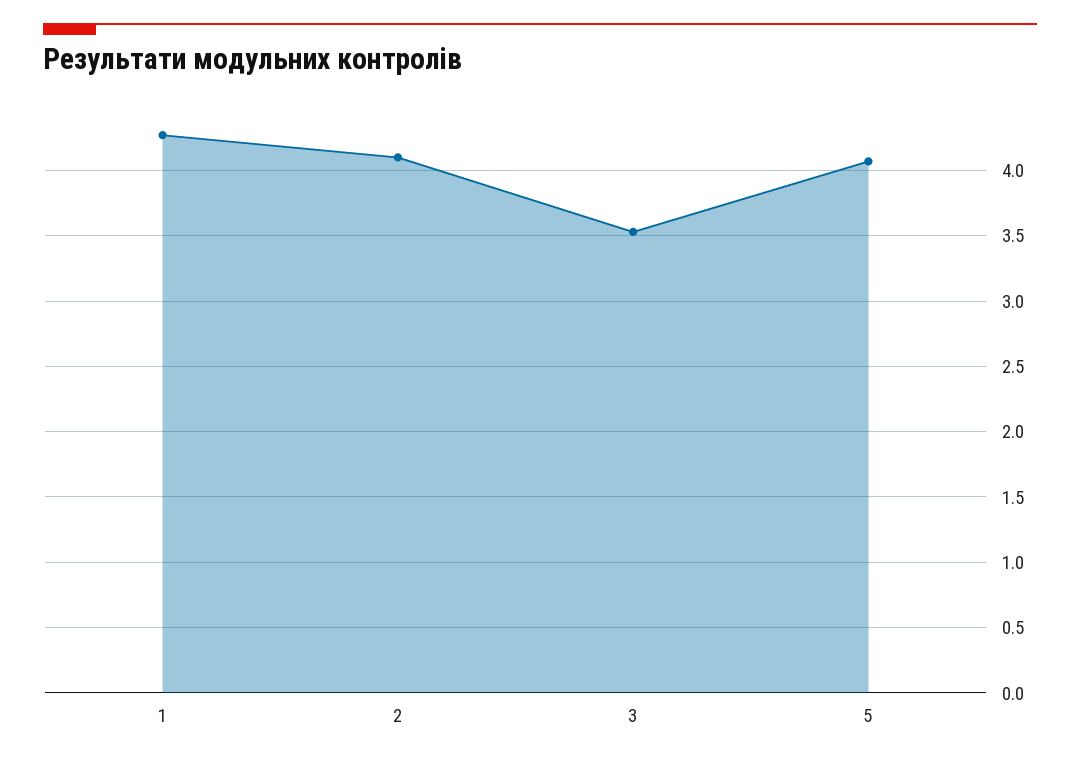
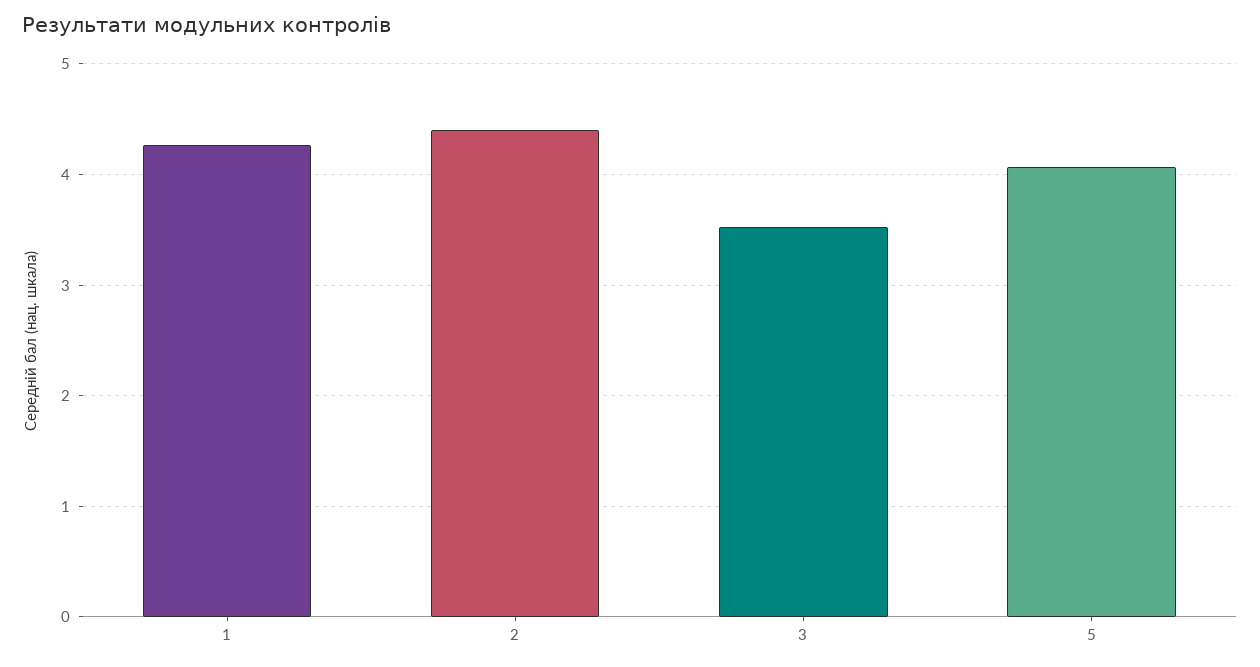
2: 4.1 -> 4.4

